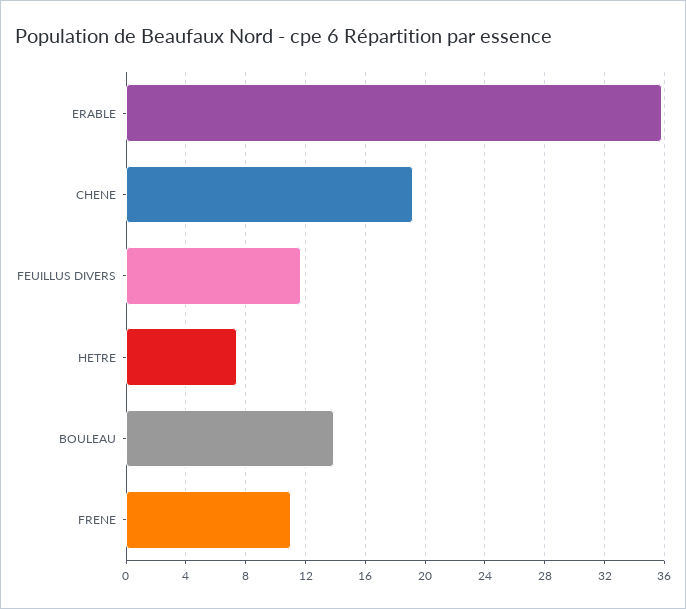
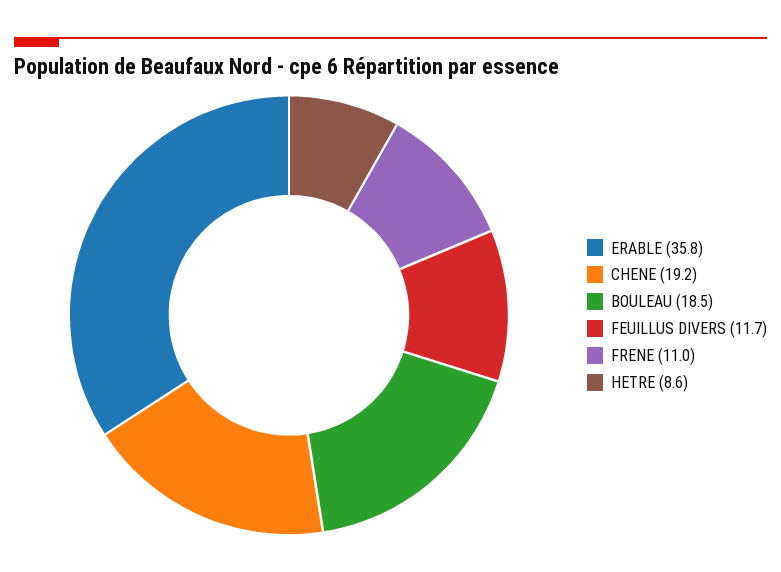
HETRE: 7.5 -> 8.6
BOULEAU: 14 -> 18.5

